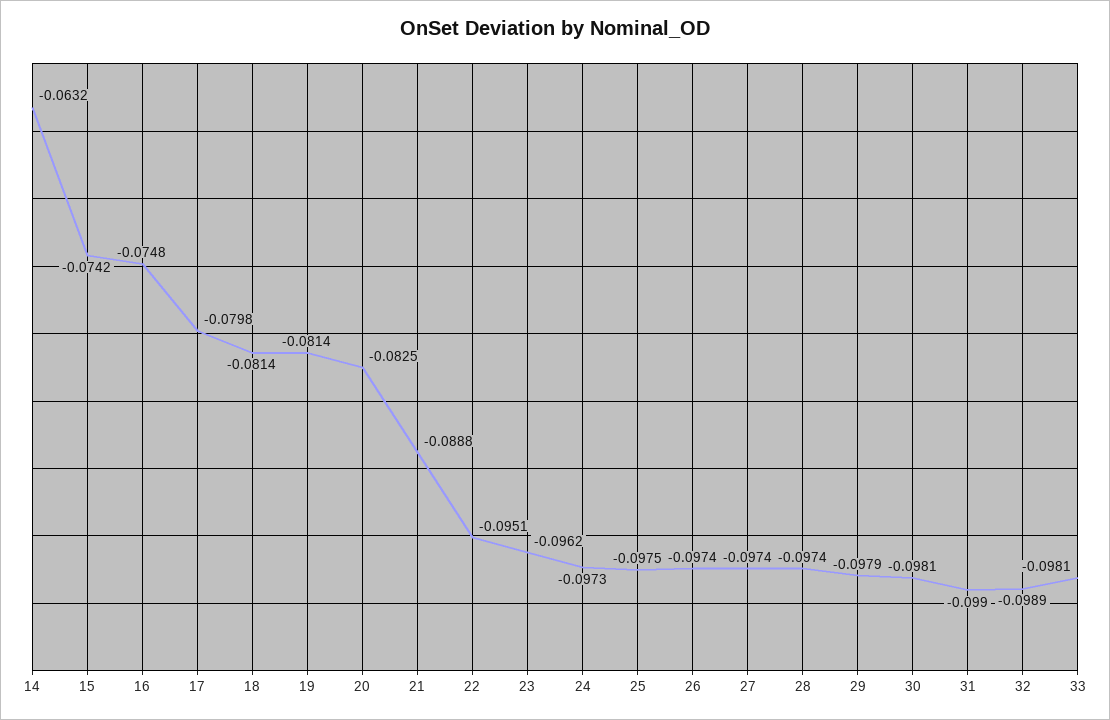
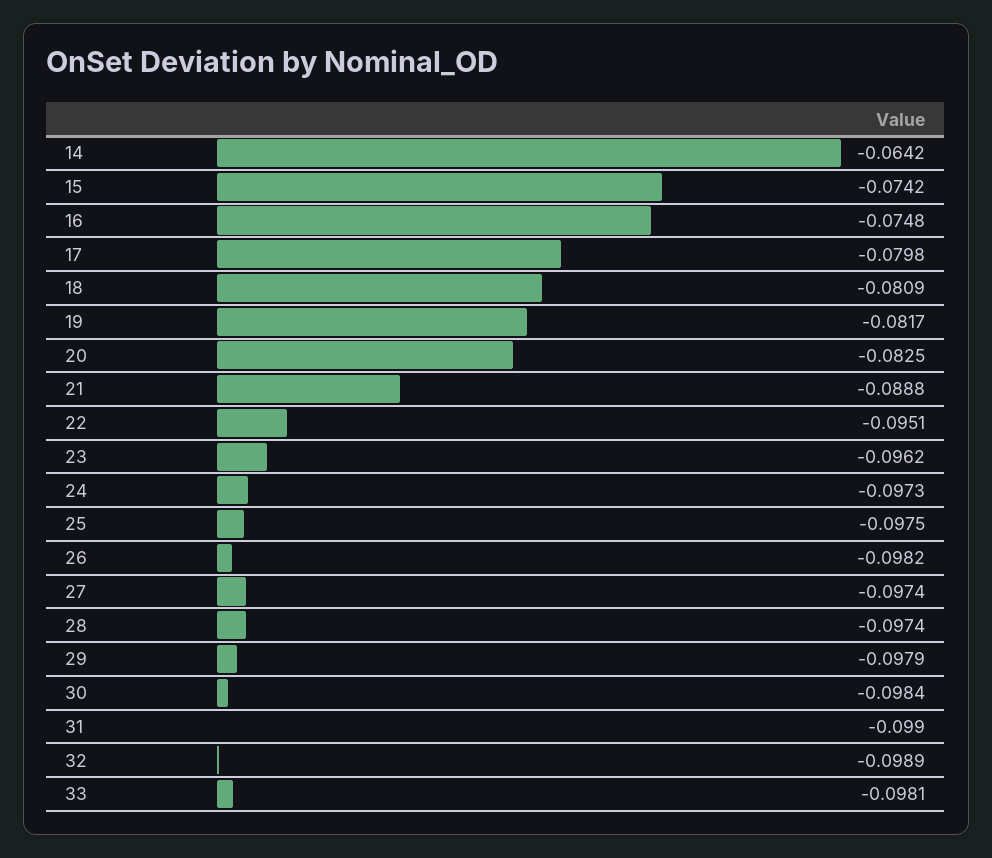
14: -0.0632 -> -0.0642
18: -0.0814 -> -0.0809
19: -0.0814 -> -0.0817
26: -0.0974 -> -0.0982
30: -0.0981 -> -0.0984

